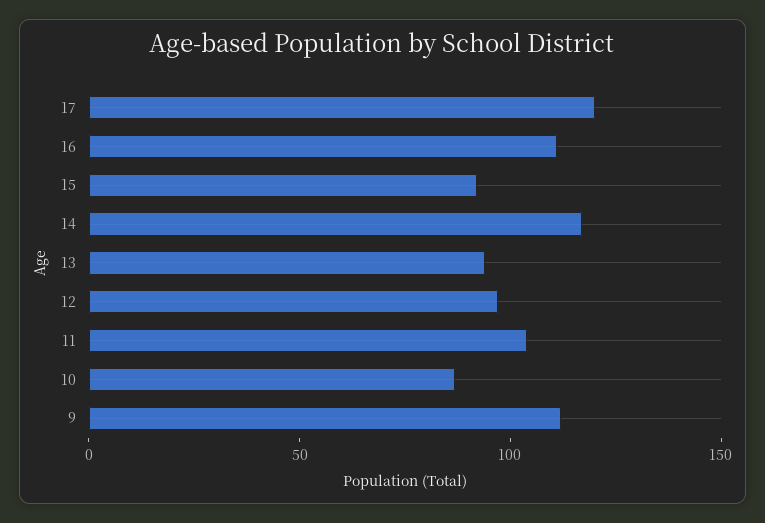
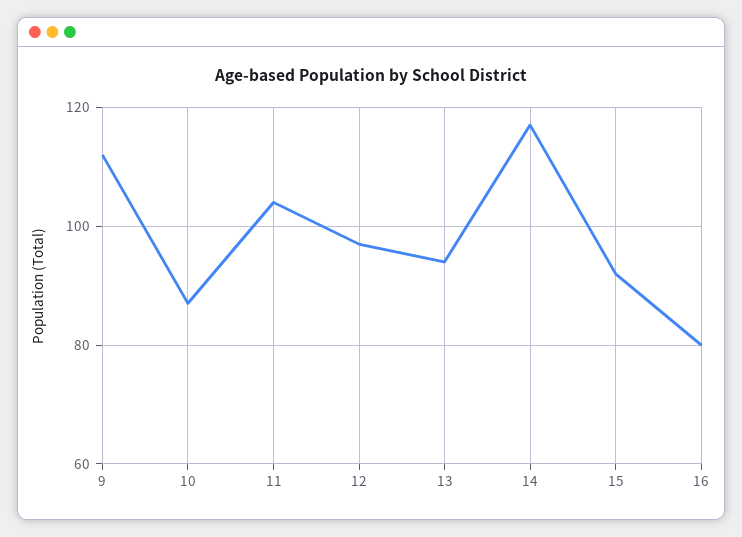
17: 120 -> none
16: 110 -> 80

